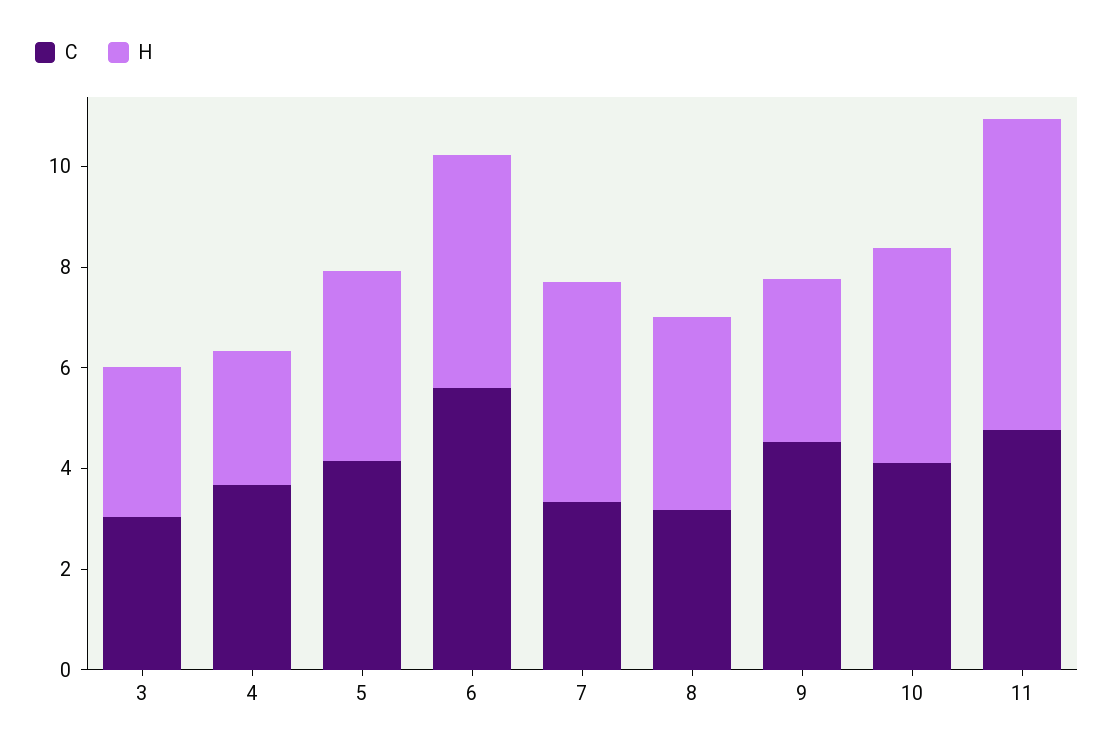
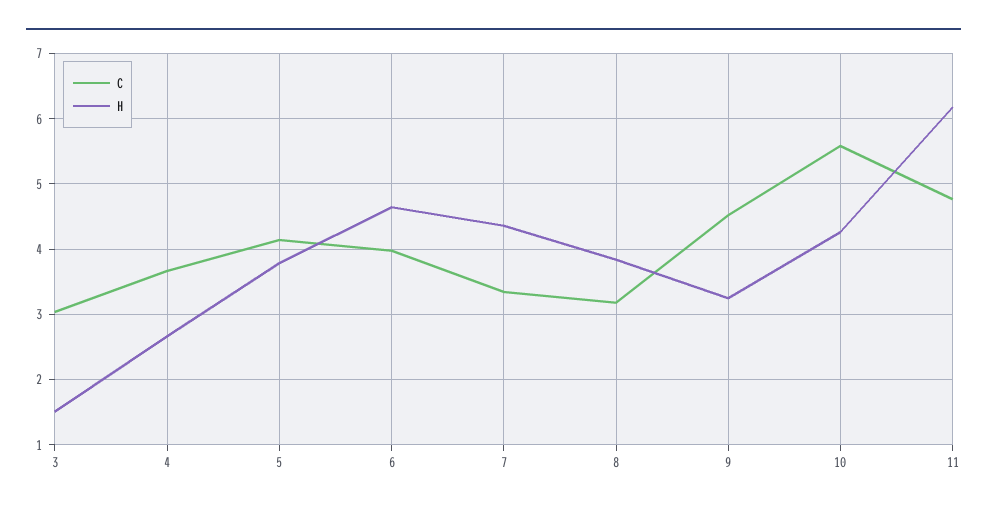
H, 3: 3 -> 1.5
C, 6: 5.5 -> 4
C, 10: 4 -> 5.6

